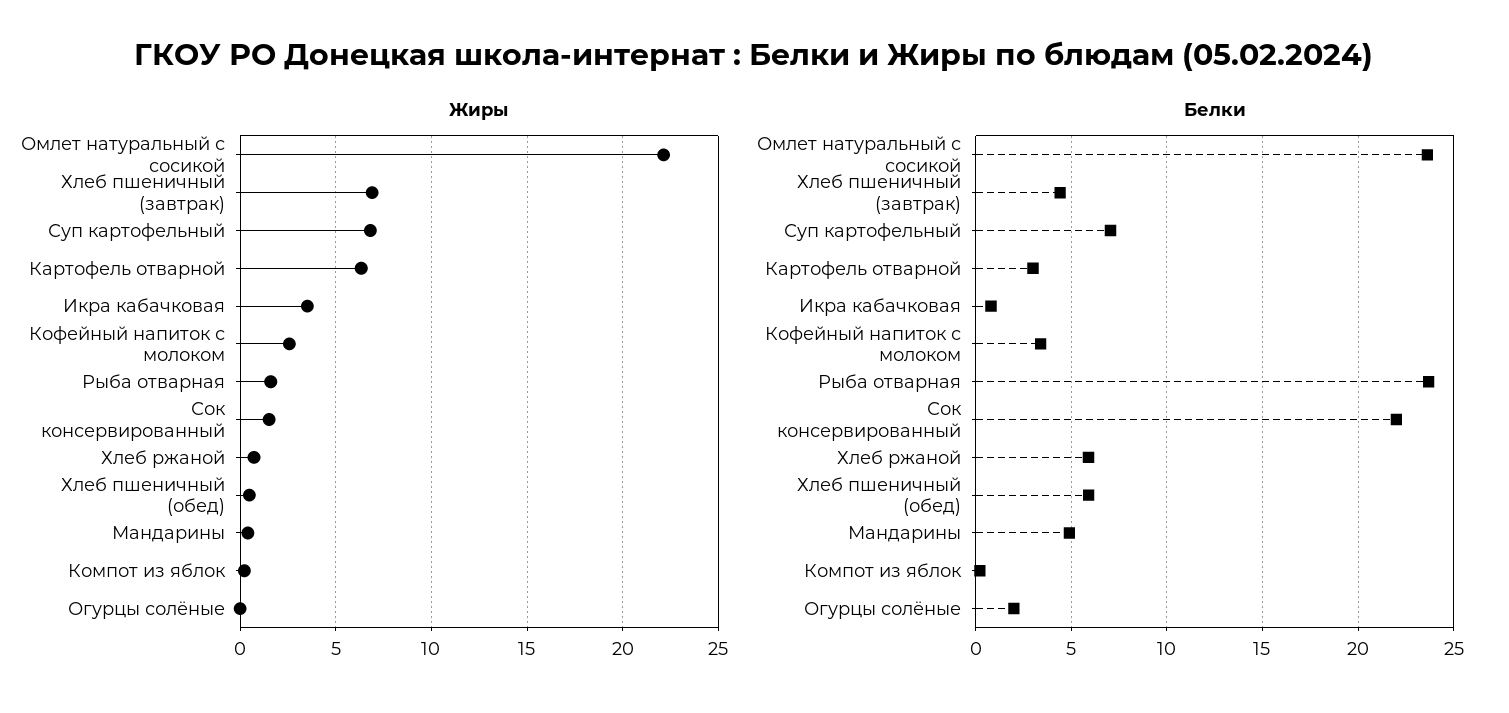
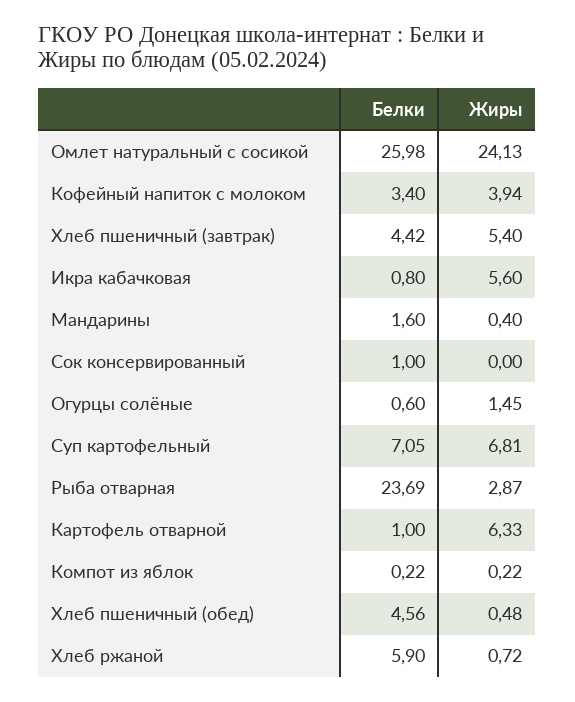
Жиры, Омлет натуральный с сосикой: 22 -> 24.13
Жиры, Хлеб пшеничный (завтрак): 7 -> 5.4
Жиры, Икра кабачковая: 3.5 -> 5.6
Жиры, Кофейный напиток с молоком: 2.5 -> 3.94
Жиры, Рыба отварная: 1.5 -> 2.87
Жиры, Сок консервированный: 1.5 -> 0
Жиры, Огурцы солёные: 0 -> 1.45
Белки, Омлет натуральный с сосикой: 23.5 -> 25.98
Белки, Картофель отварной: 3 -> 1
Белки, Сок консервированный: 22 -> 1
Белки, Хлеб пшеничный (обед): 6 -> 4.56
Белки, Мандарины: 5 -> 1.6
Белки, Огурцы солёные: 2 -> 0.6

